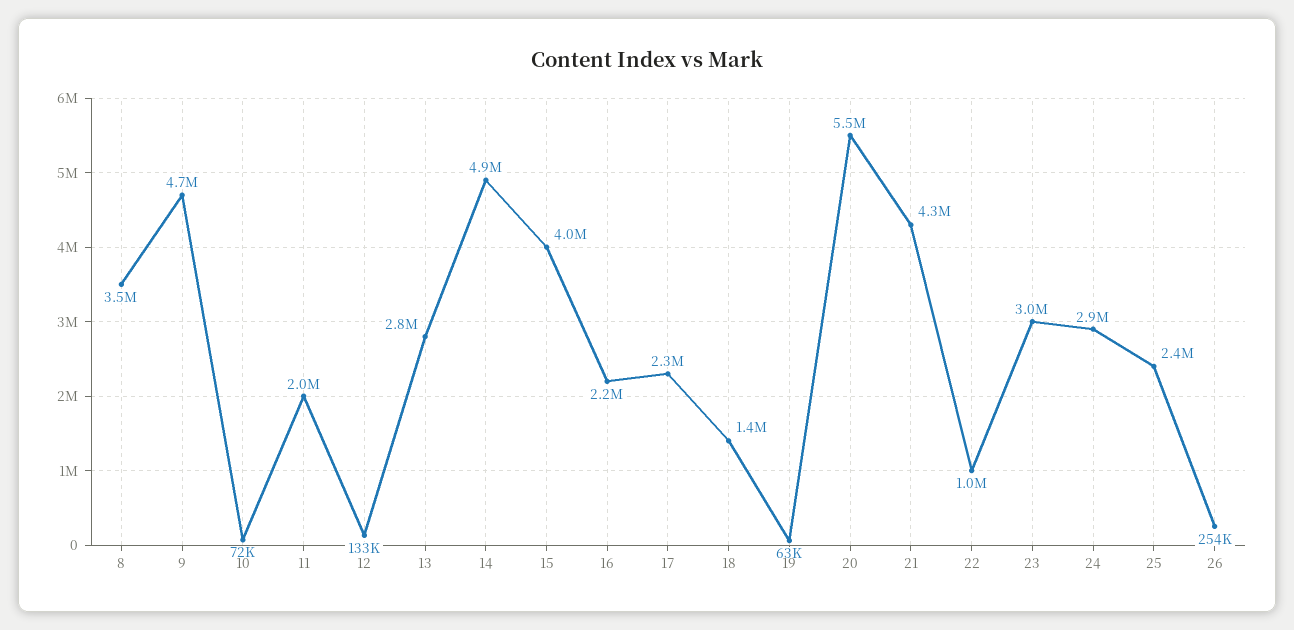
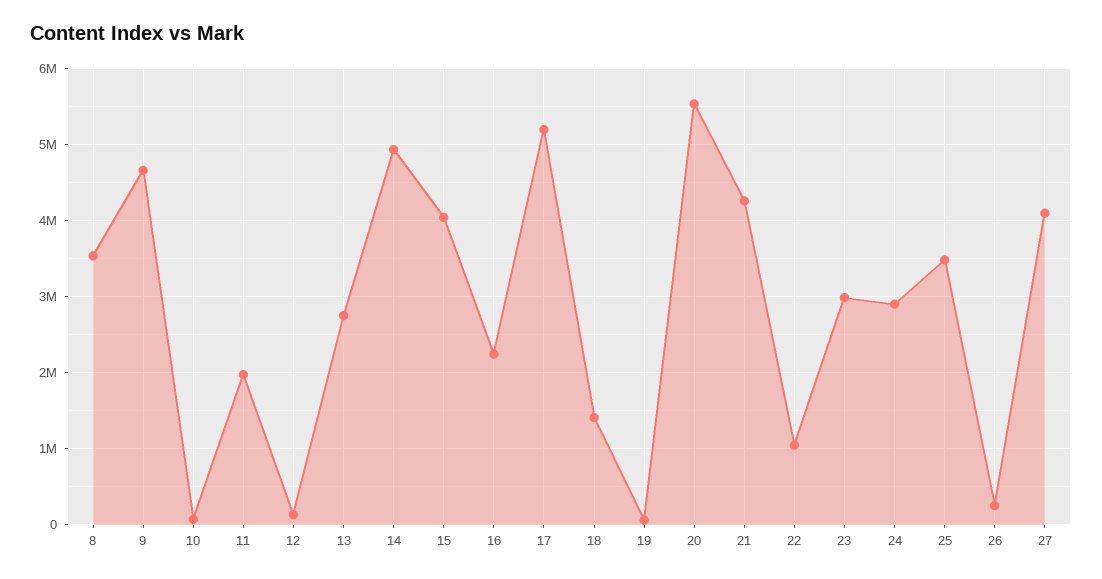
17: 2300000 -> 5200000
25: 2400000 -> 3500000
27: none -> 4100000

